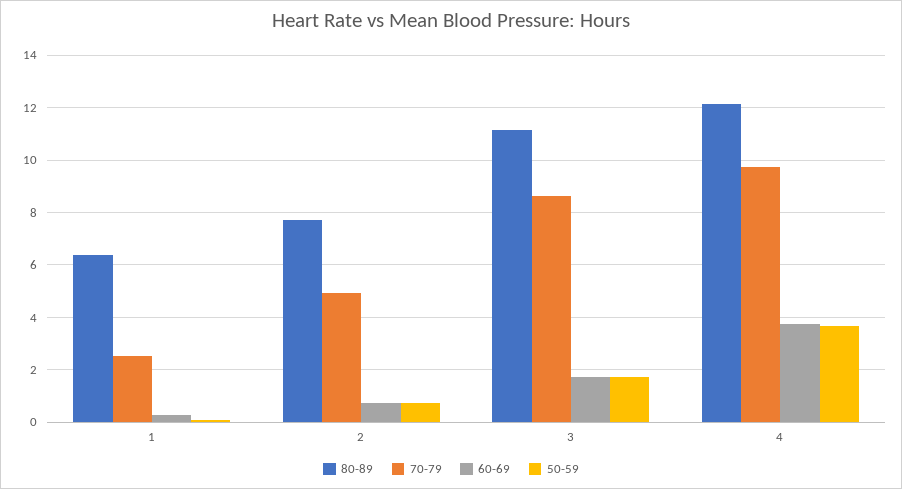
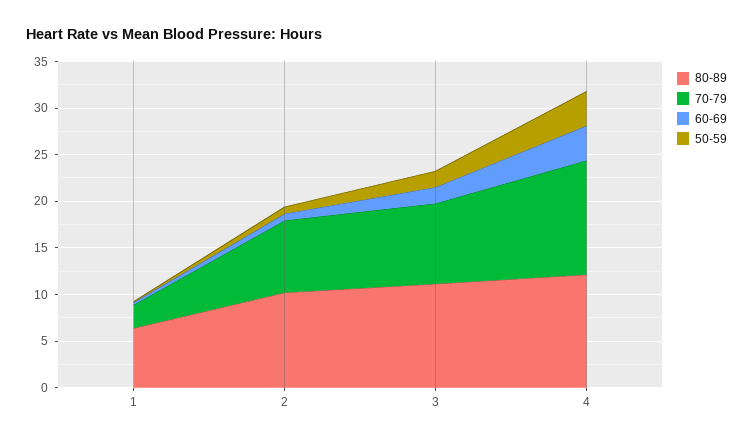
80-89, 2: 7.75 -> 10
70-79, 2: 5 -> 8
70-79, 4: 9.75 -> 12

